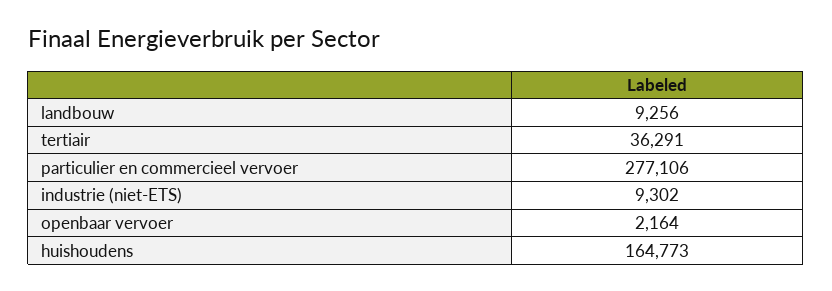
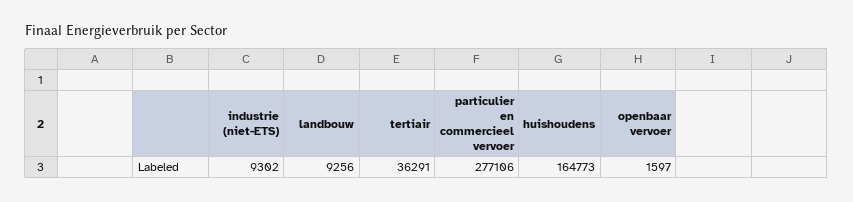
openbaar vervoer: 2164 -> 1597

